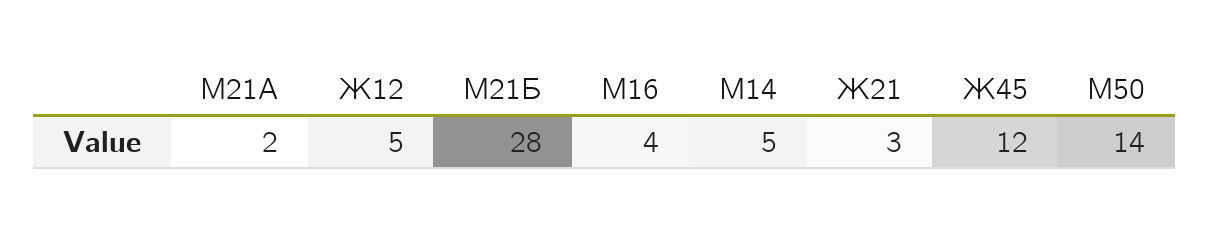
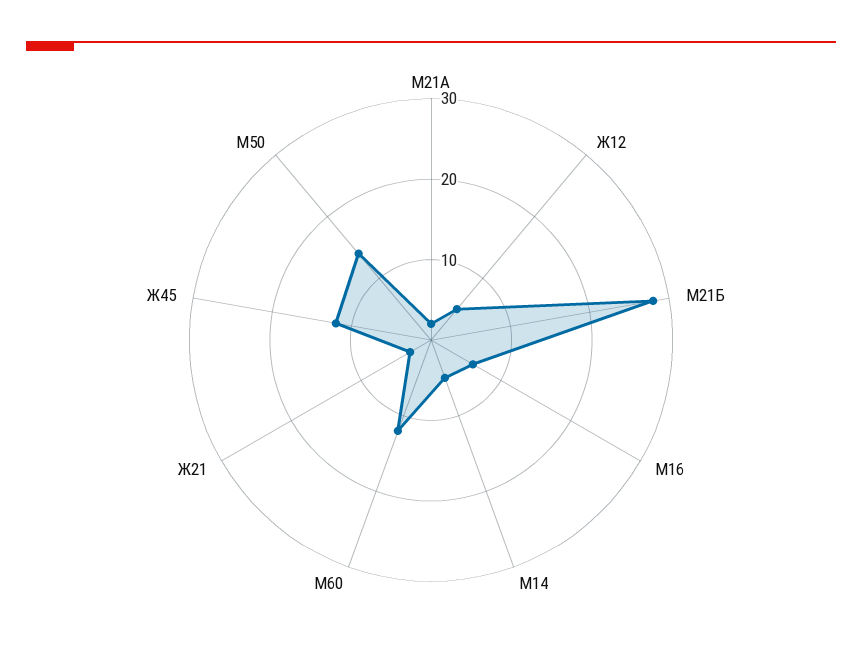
М16: 4 -> 6
М60: none -> 12

